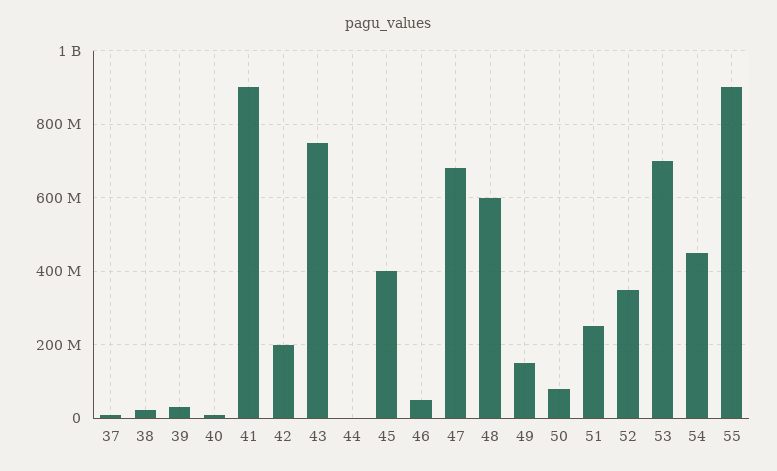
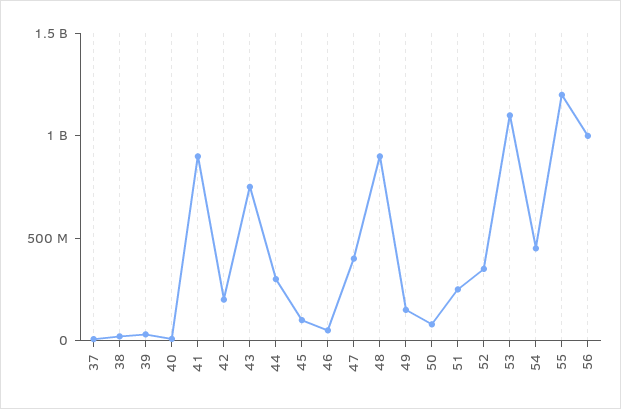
44: 0 -> 300000000
45: 400000000 -> 100000000
47: 680000000 -> 400000000
48: 600000000 -> 900000000
53: 700000000 -> 1100000000
55: 900000000 -> 1200000000
56: none -> 1000000000

